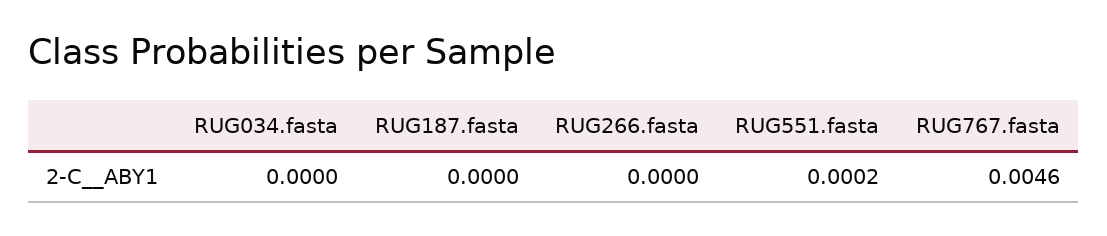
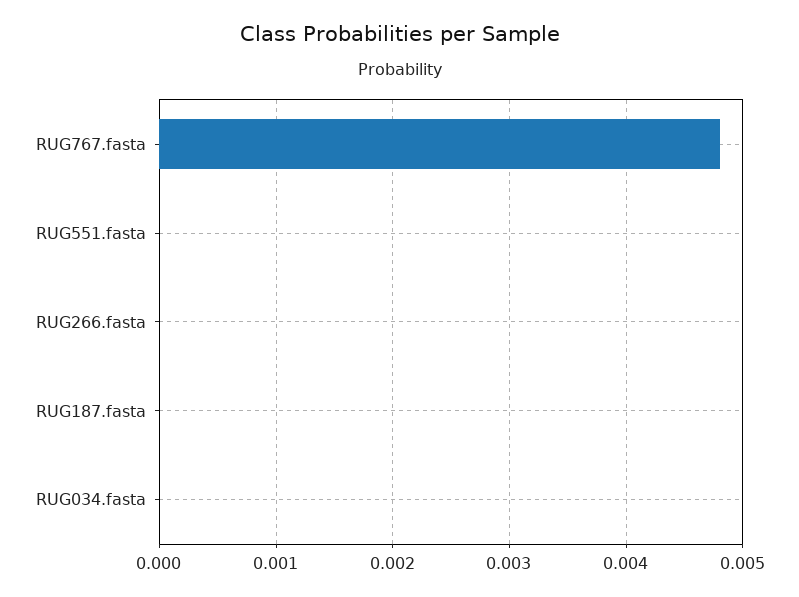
RUG551.fasta: 0.0002 -> 0
RUG767.fasta: 0.0046 -> 0.0048

